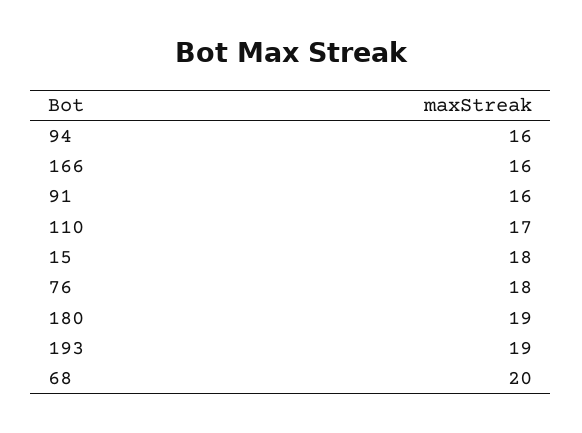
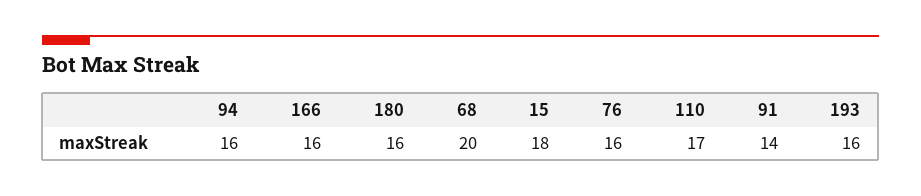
91: 16 -> 14
76: 18 -> 16
180: 19 -> 16
193: 19 -> 16

